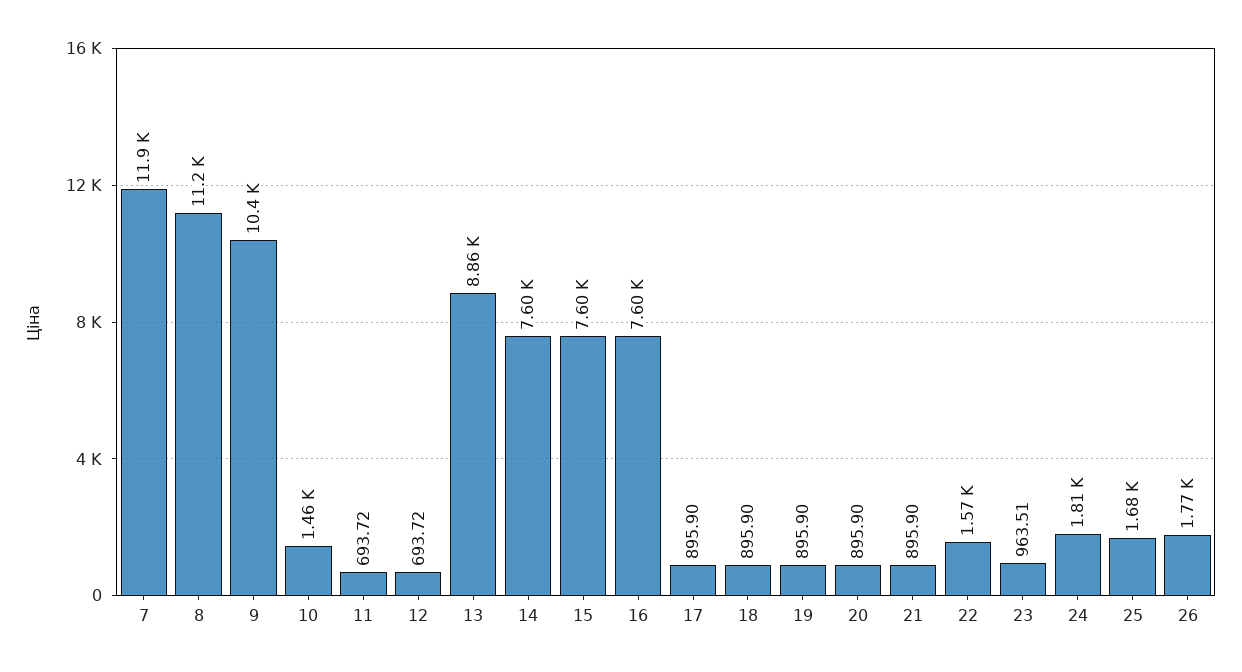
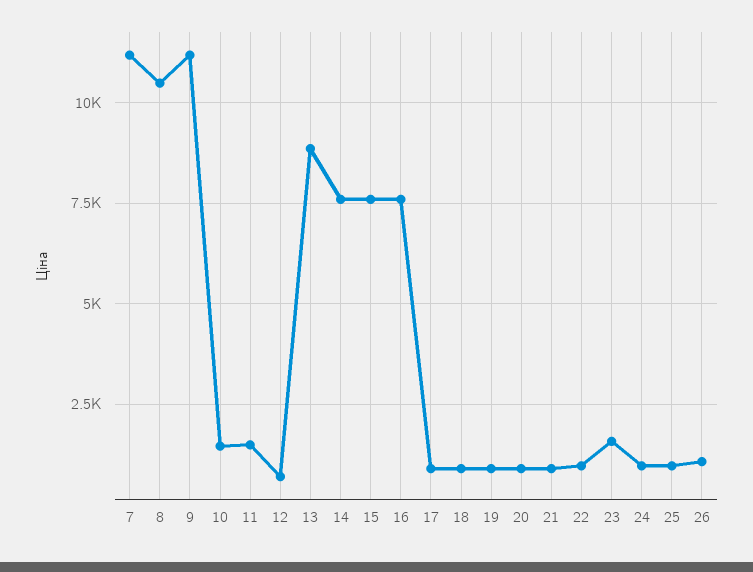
7: 11900 -> 11250
8: 11200 -> 10500
9: 10400 -> 11250
11: 693.72 -> 1500
22: 1570 -> 1000
23: 963.51 -> 1500
24: 1810 -> 1000
25: 1680 -> 1000
26: 1770 -> 1000

